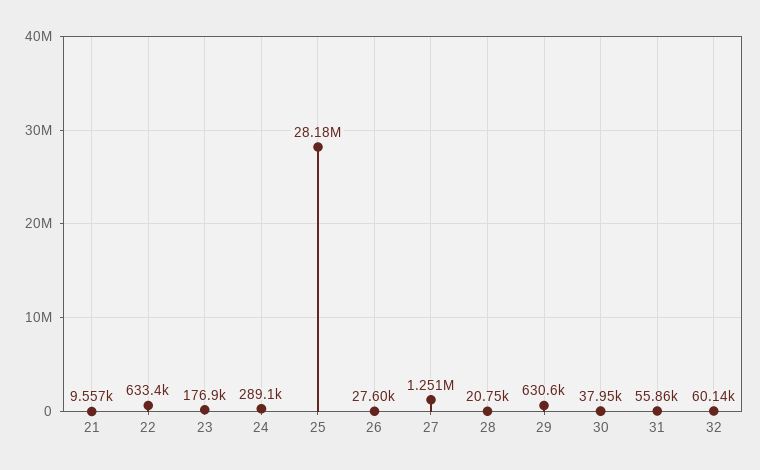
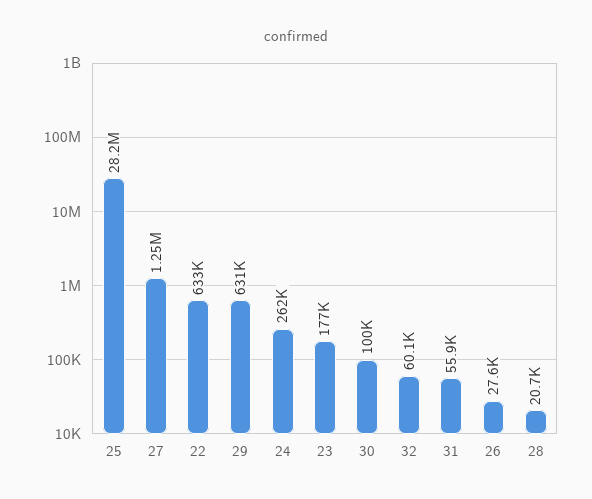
21: 9557 -> none
24: 289100 -> 262000
30: 37950 -> 100000

